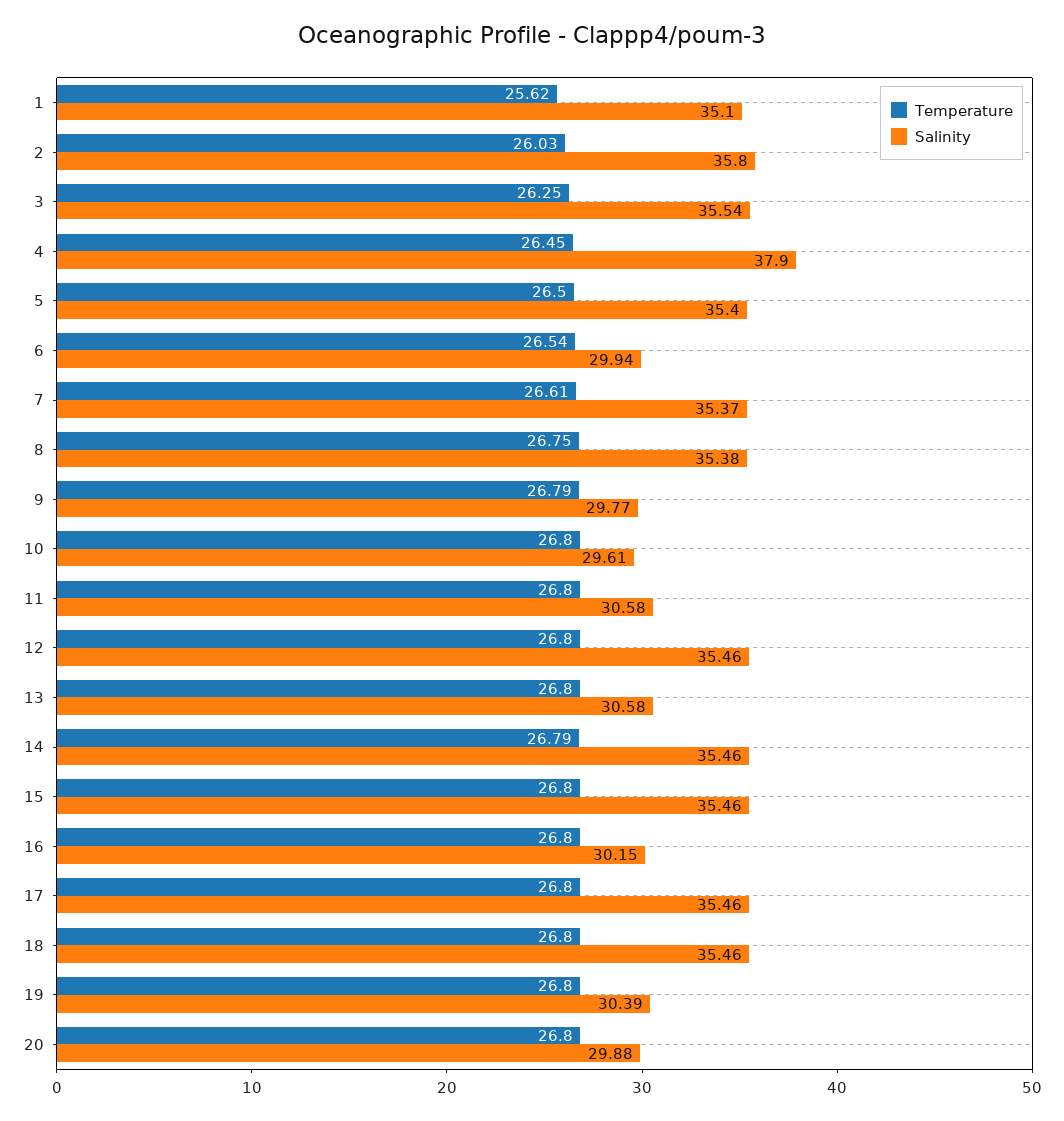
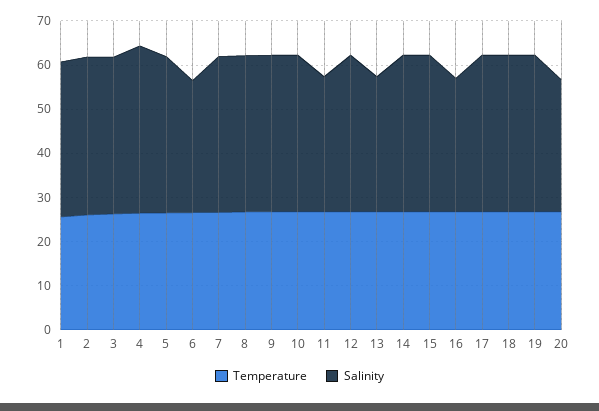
Salinity, 9: 29.77 -> 36
Salinity, 10: 29.61 -> 36
Salinity, 19: 30.39 -> 36

